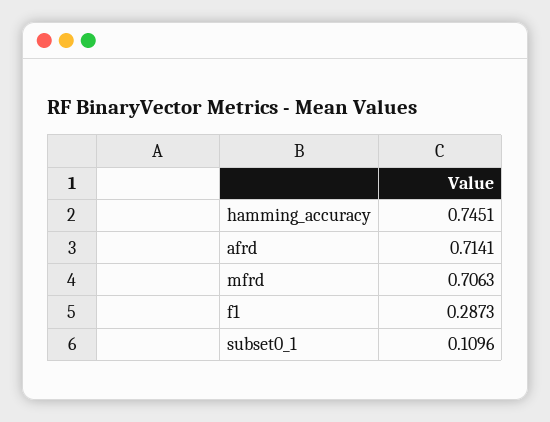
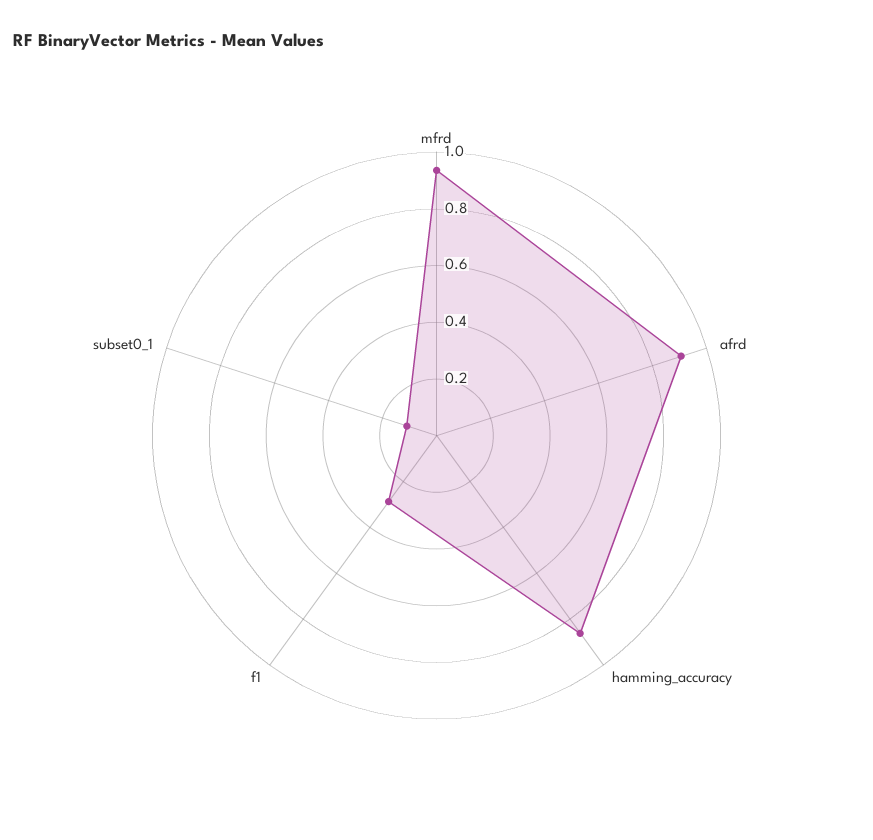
hamming_accuracy: 0.7451 -> 0.85
afrd: 0.7141 -> 0.9
mfrd: 0.7063 -> 0.95

